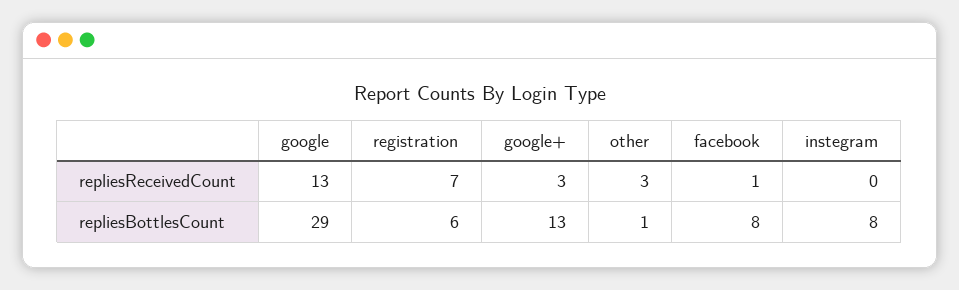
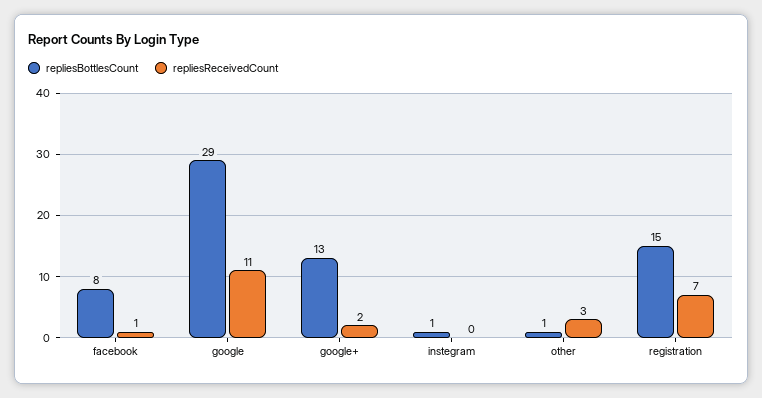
repliesReceivedCount, google: 13 -> 11
repliesReceivedCount, google+: 3 -> 2
repliesBottlesCount, registration: 6 -> 15
repliesBottlesCount, instegram: 8 -> 1

